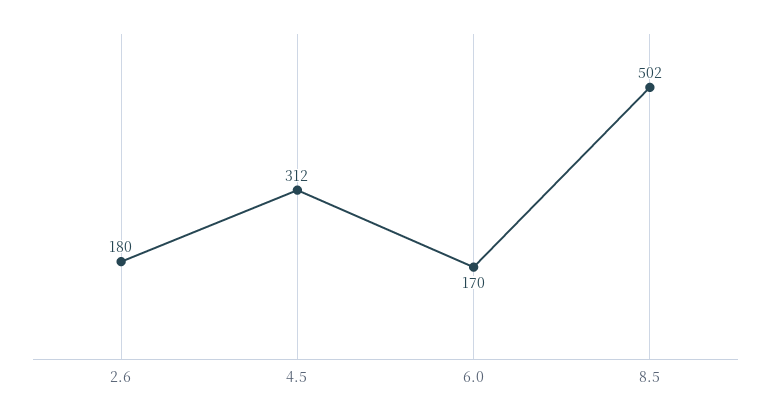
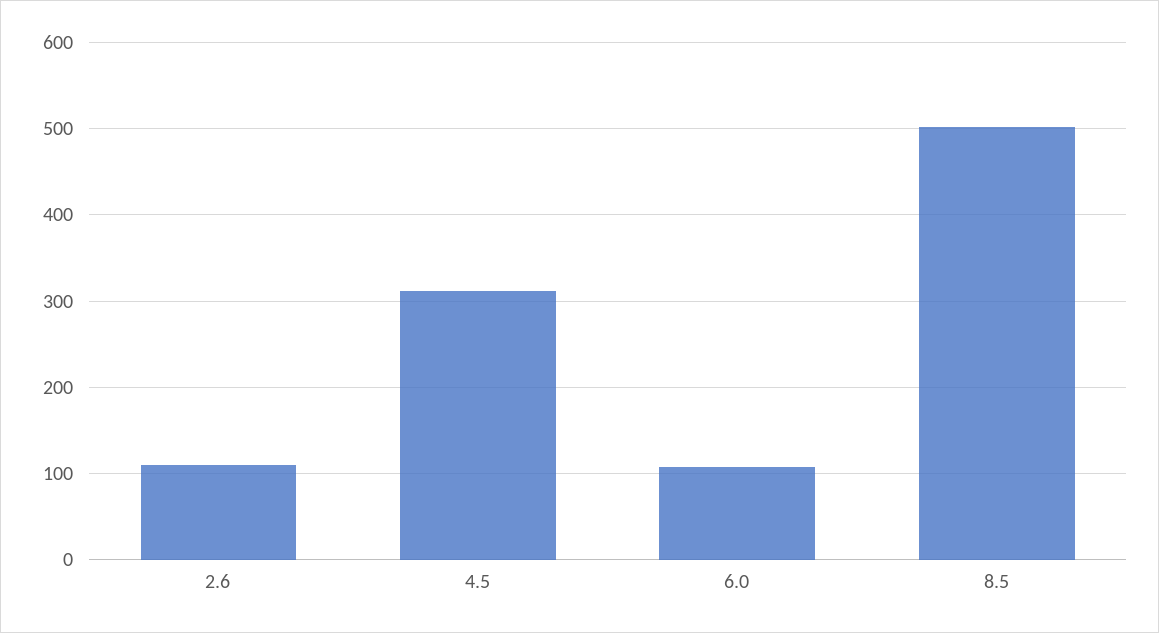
2.6: 180 -> 110
6.0: 170 -> 110

